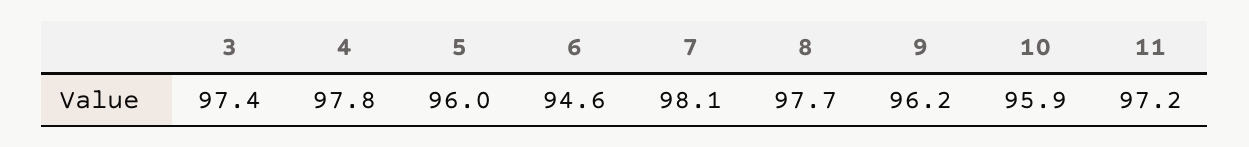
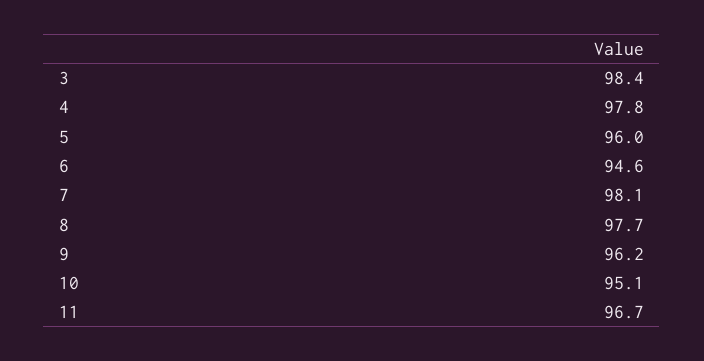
3: 97.4 -> 98.4
10: 95.9 -> 95.1
11: 97.2 -> 96.7

